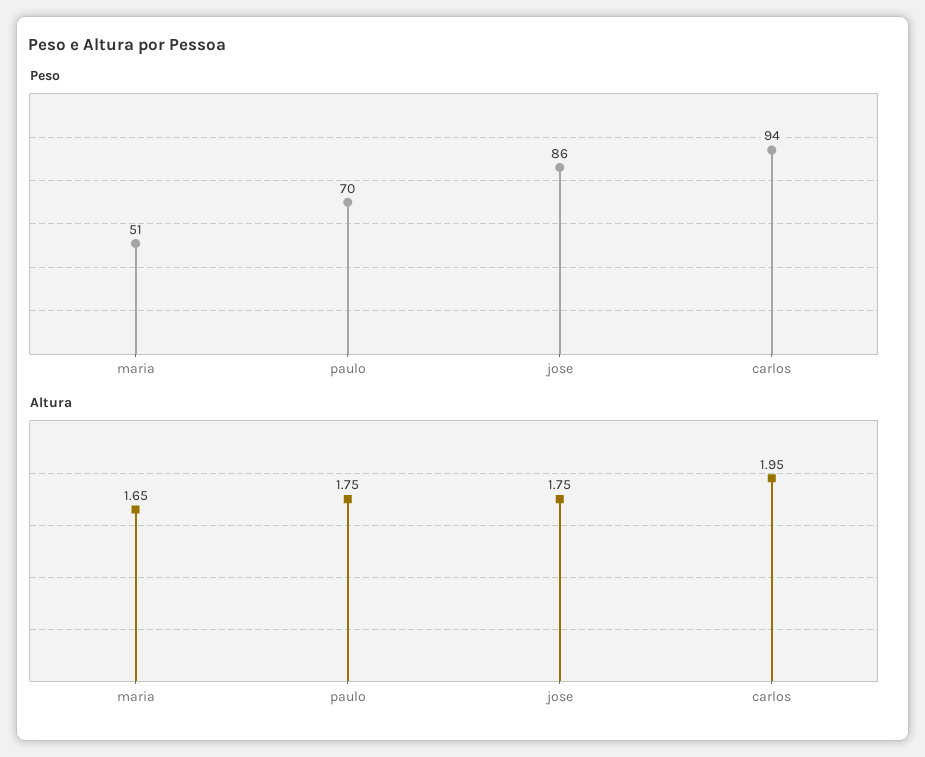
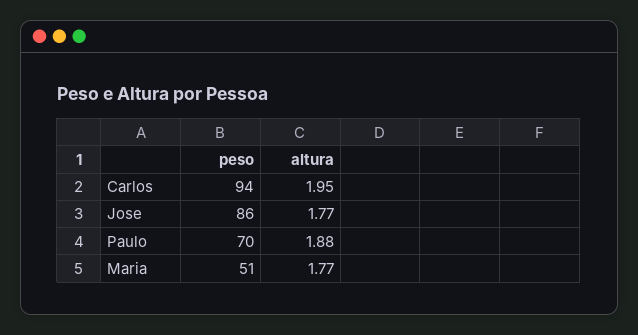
Altura, maria: 1.65 -> 1.77
Altura, paulo: 1.75 -> 1.88
Altura, jose: 1.75 -> 1.77

